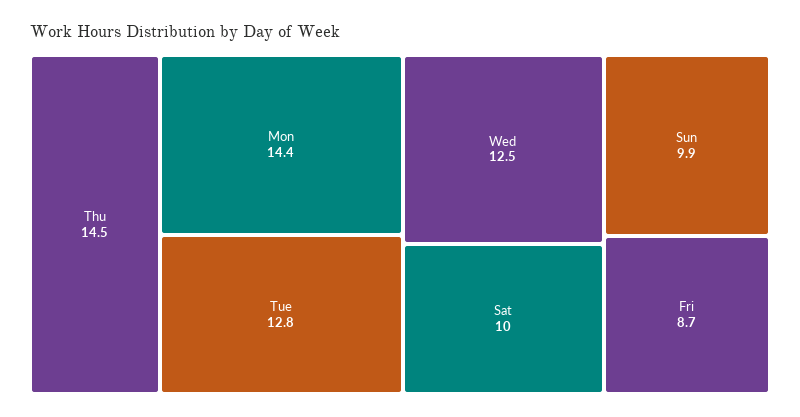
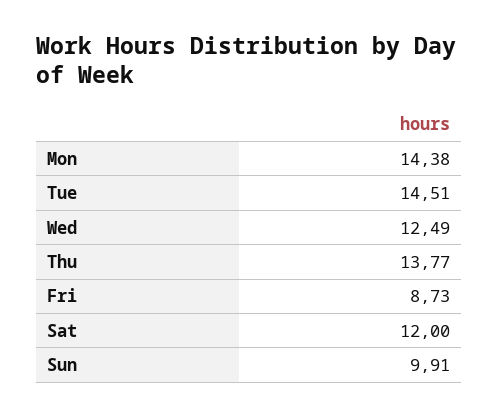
Thu: 14.5 -> 13.77
Tue: 12.8 -> 14.51
Sat: 10 -> 12

